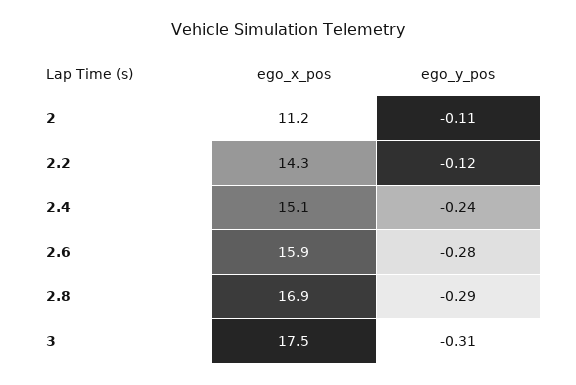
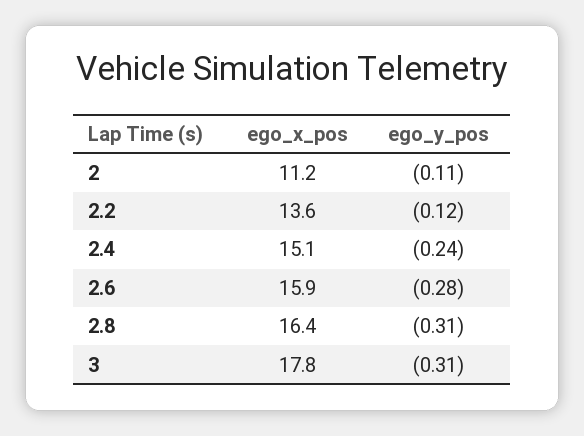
ego_x_pos, 2.2: 14.3 -> 13.6
ego_x_pos, 2.8: 16.9 -> 16.4
ego_y_pos, 2.8: -0.29 -> -0.31
ego_x_pos, 3: 17.5 -> 17.8

